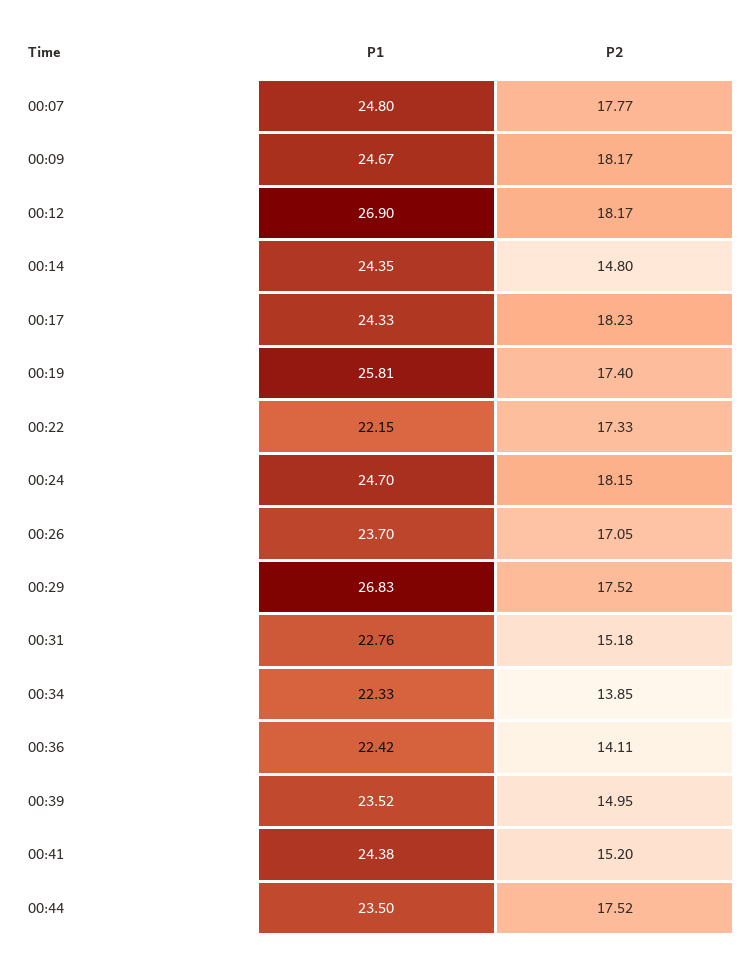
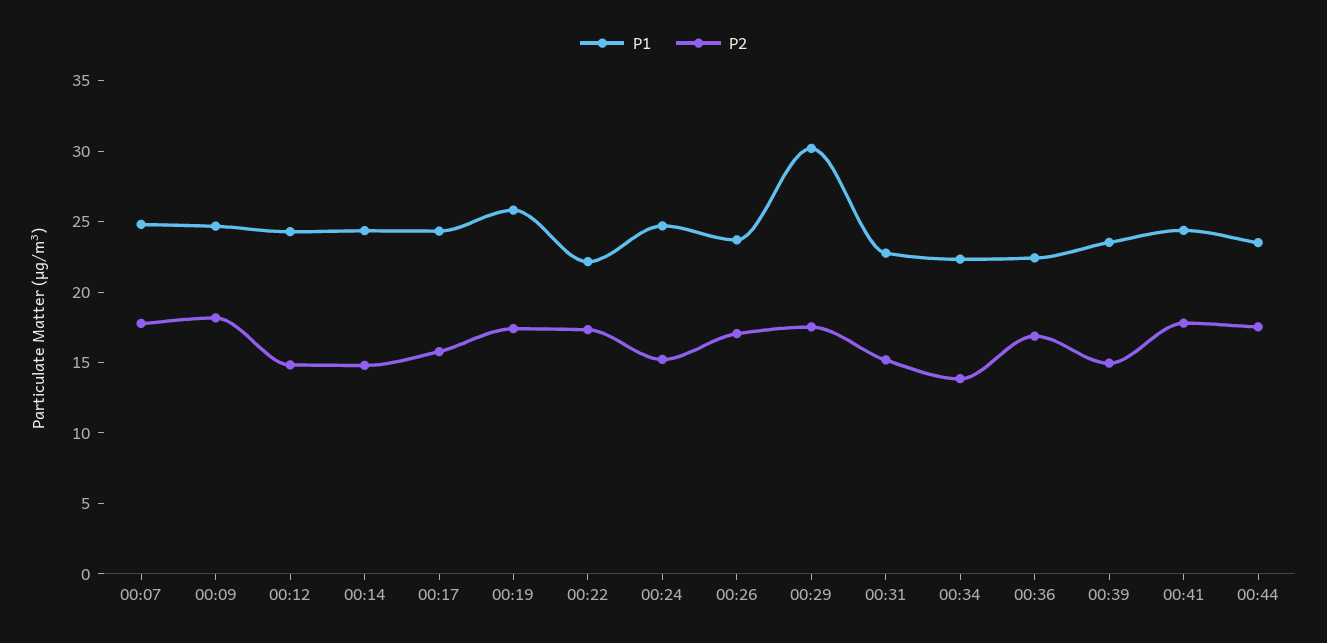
P1, 00:12: 26.9 -> 24
P2, 00:12: 18.17 -> 15
P2, 00:17: 18.23 -> 16
P2, 00:24: 18.15 -> 15
P1, 00:29: 26.83 -> 30
P2, 00:36: 14.11 -> 17
P2, 00:41: 15.2 -> 18

